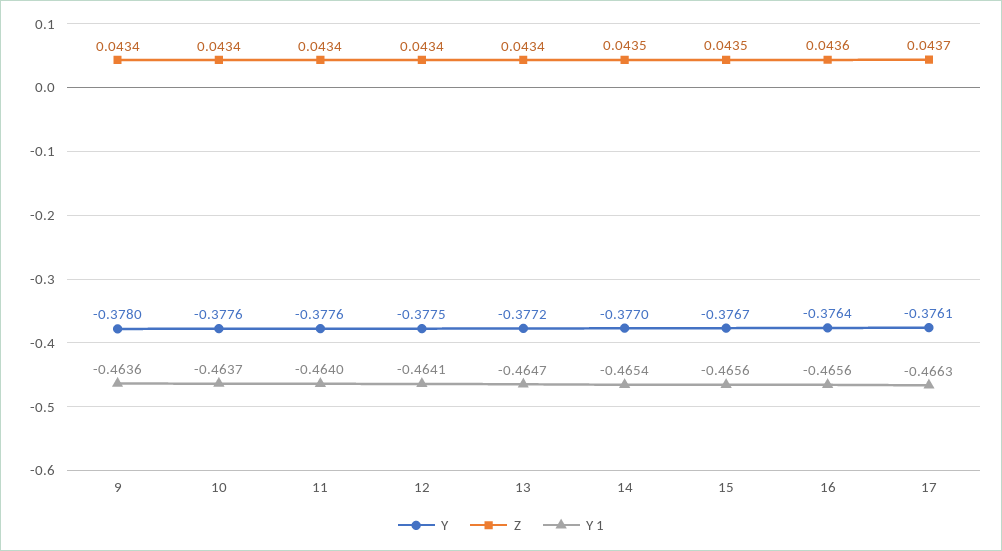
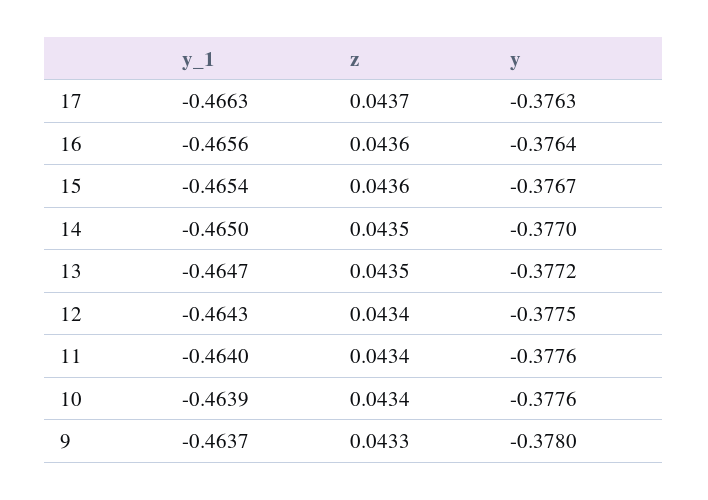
Z, 9: 0.0434 -> 0.0433
Y 1, 9: -0.4636 -> -0.4637
Y 1, 10: -0.4637 -> -0.4639
Y 1, 12: -0.4641 -> -0.4643
Z, 13: 0.0434 -> 0.0435
Y 1, 14: -0.4654 -> -0.465
Z, 15: 0.0435 -> 0.0436
Y 1, 15: -0.4656 -> -0.4654
Y, 17: -0.3761 -> -0.3763

